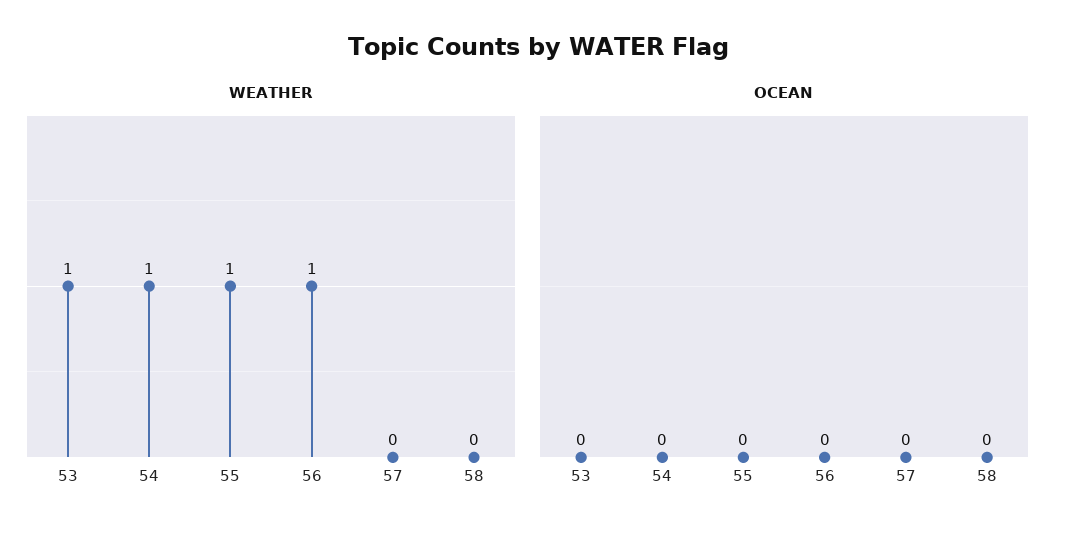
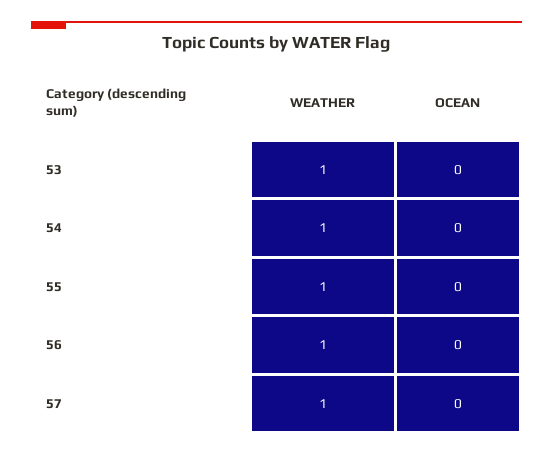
WEATHER, 57: 0 -> 1
WEATHER, 58: 0 -> none
OCEAN, 58: 0 -> none

